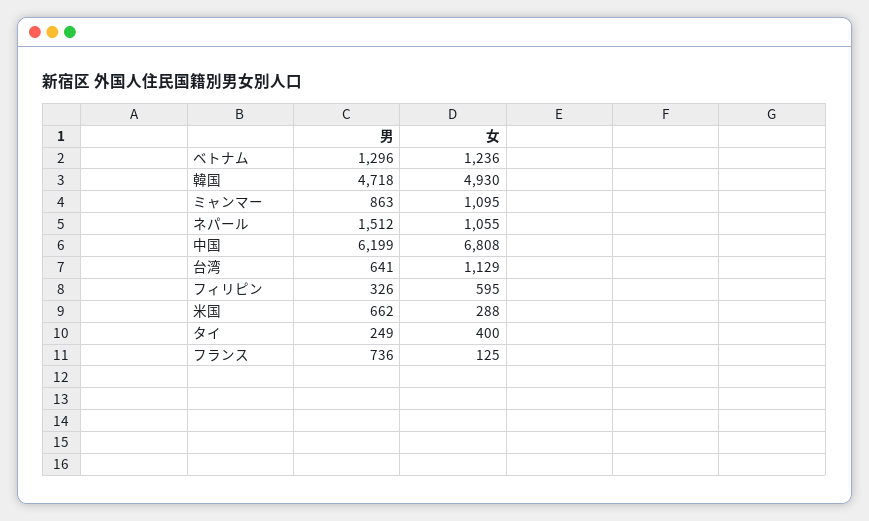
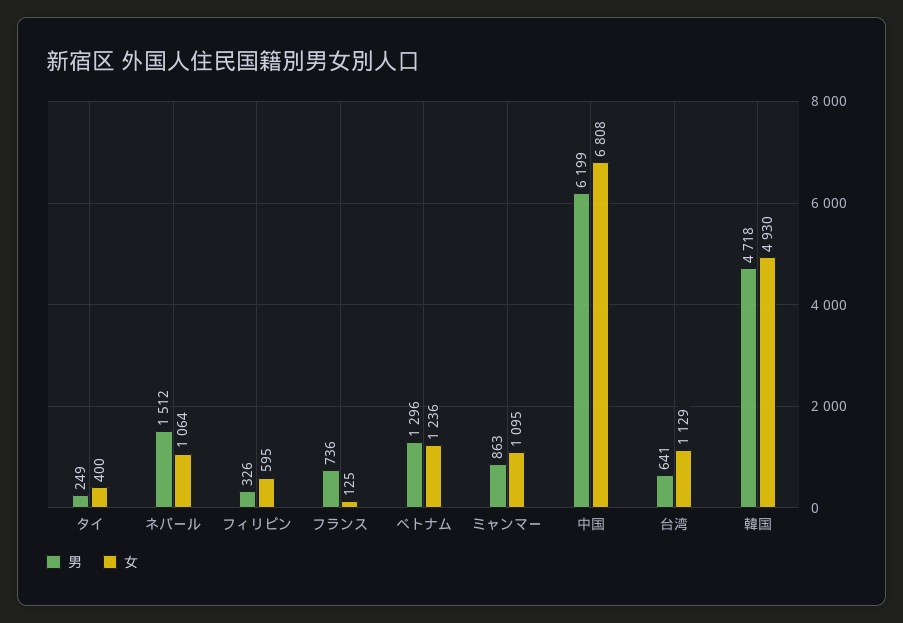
女, ネパール: 1055 -> 1064
男, 米国: 662 -> none
女, 米国: 288 -> none

